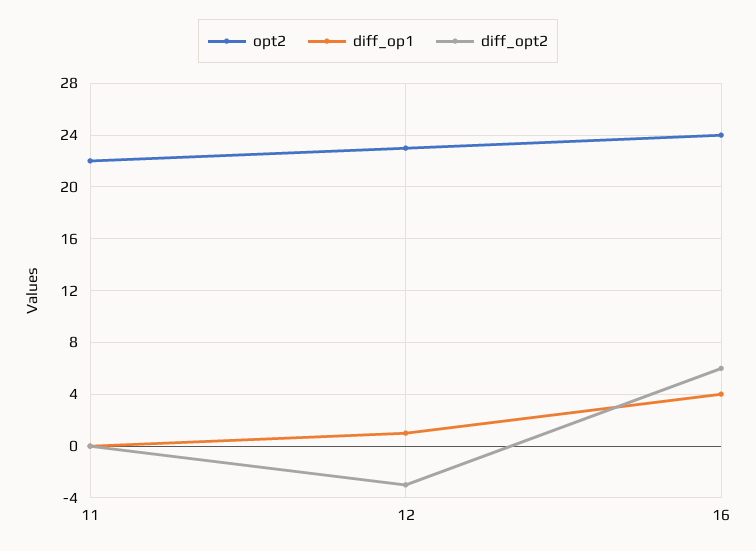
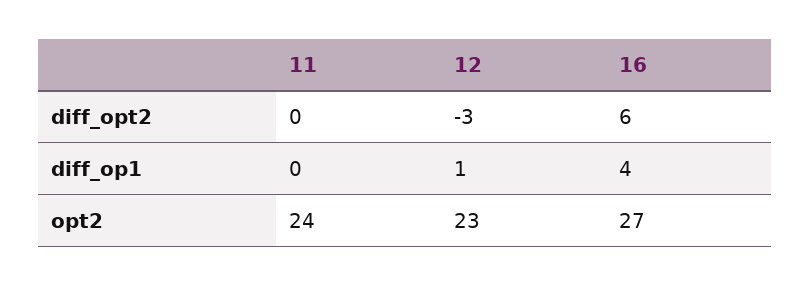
opt2, 11: 22 -> 24
opt2, 16: 24 -> 27

